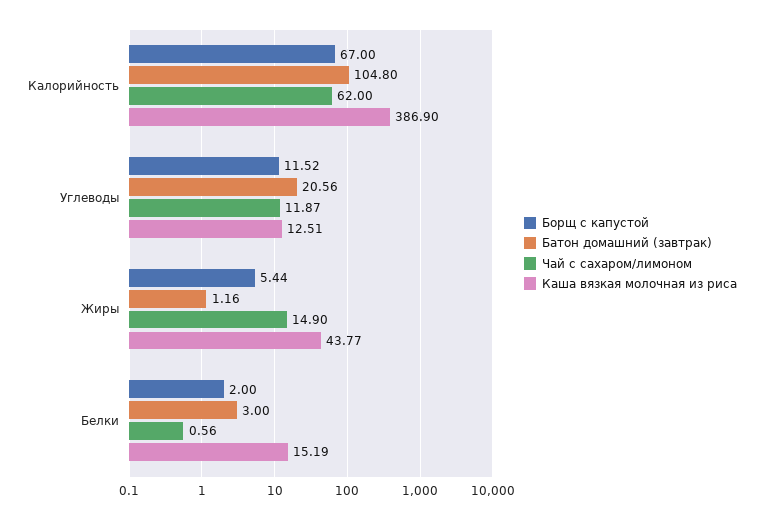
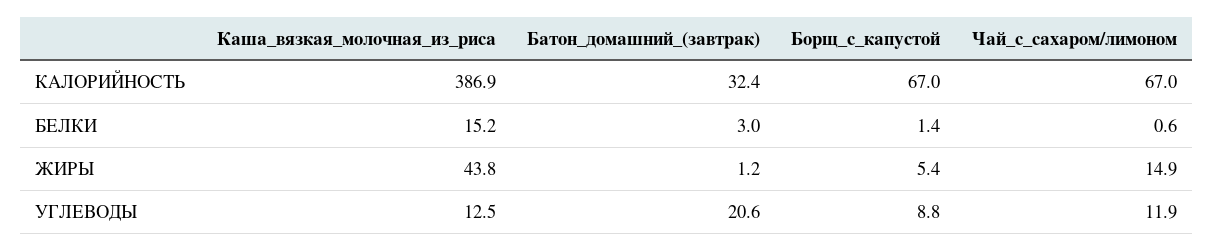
Батон домашний (завтрак), Калорийность: 104.8 -> 32.4
Чай с сахаром/лимоном, Калорийность: 62 -> 67
Борщ с капустой, Углеводы: 11.52 -> 8.8
Борщ с капустой, Белки: 2 -> 1.4

